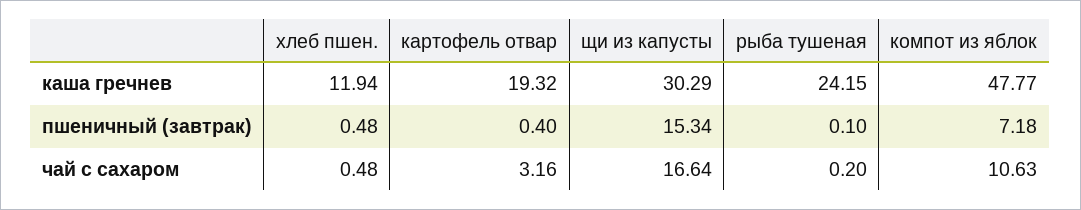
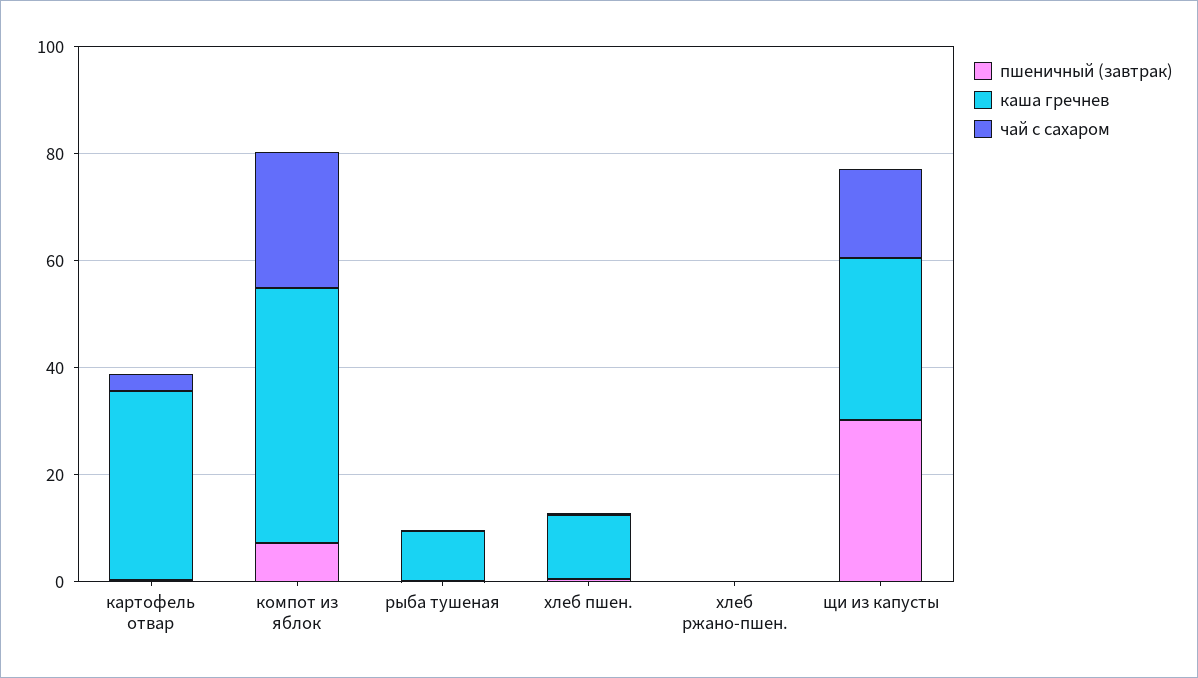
каша гречнев, картофель отвар: 19.32 -> 35
каша гречнев, рыба тушеная: 24.15 -> 10
пшеничный (завтрак), щи из капусты: 15.34 -> 30
чай с сахаром, компот из яблок: 10.63 -> 25
пшеничный (завтрак), хлеб ржано-пшен.: none -> 0
каша гречнев, хлеб ржано-пшен.: none -> 0
чай с сахаром, хлеб ржано-пшен.: none -> 0

